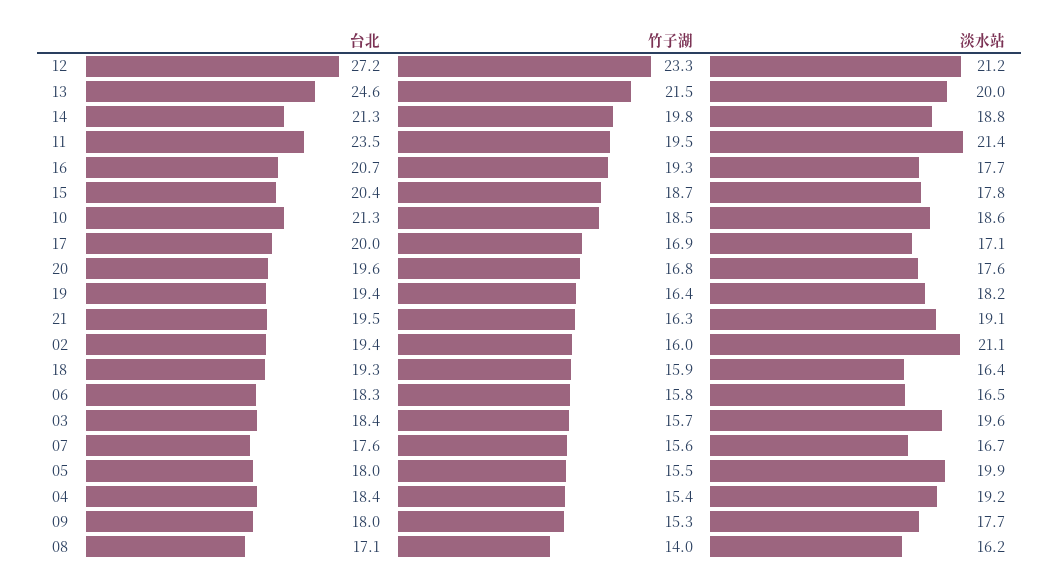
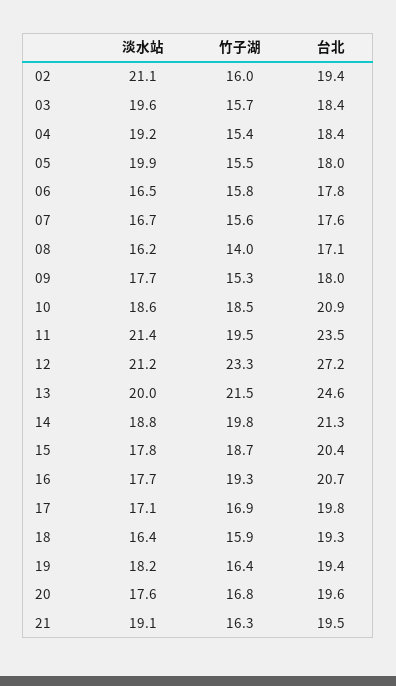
台北, 10: 21.3 -> 20.9
台北, 17: 20 -> 19.8
台北, 06: 18.3 -> 17.8

